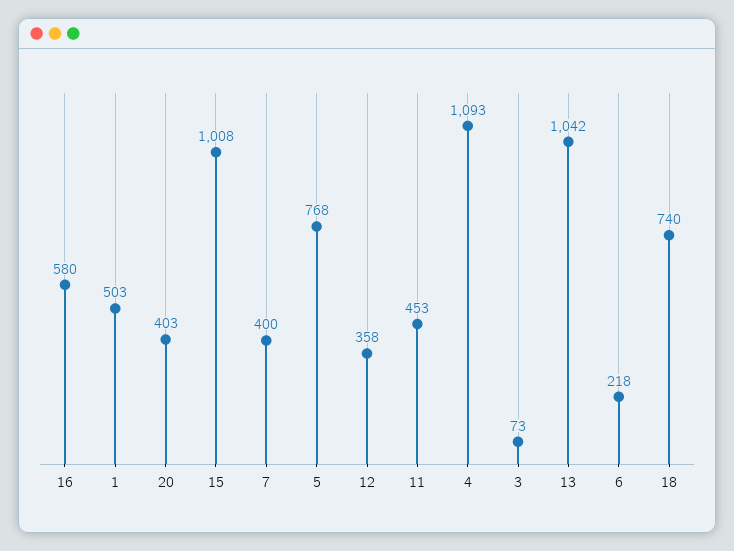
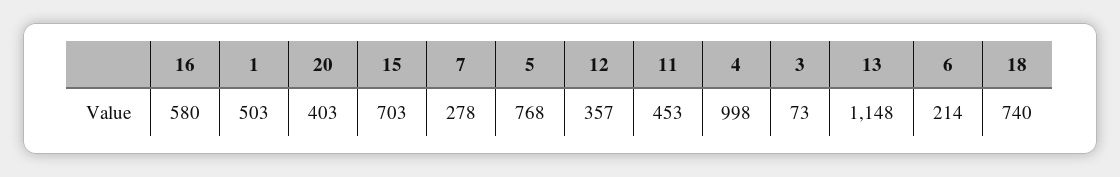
15: 1008 -> 703
7: 400 -> 278
12: 358 -> 357
4: 1093 -> 998
13: 1042 -> 1148
6: 218 -> 214

